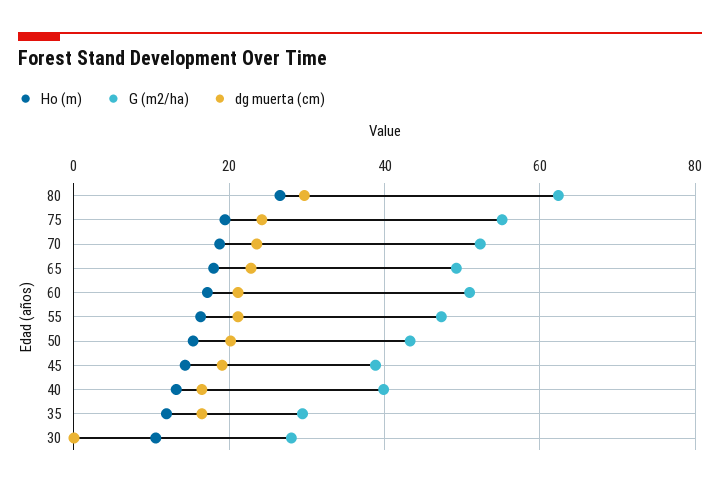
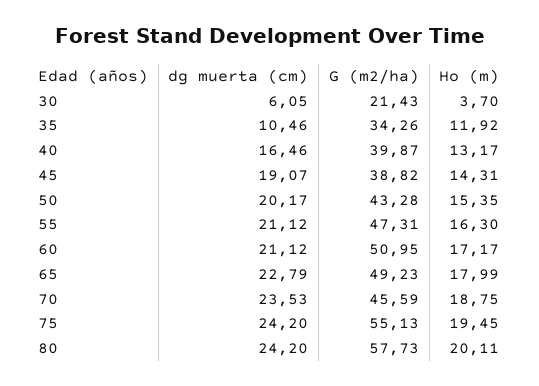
Ho (m), 80: 26 -> 20.11
G (m2/ha), 80: 62 -> 57.73
dg muerta (cm), 80: 30 -> 24.2
G (m2/ha), 70: 52 -> 45.59
G (m2/ha), 35: 30 -> 34.26
dg muerta (cm), 35: 16 -> 10.46
Ho (m), 30: 10 -> 3.7
G (m2/ha), 30: 28 -> 21.43
dg muerta (cm), 30: 0 -> 6.05

